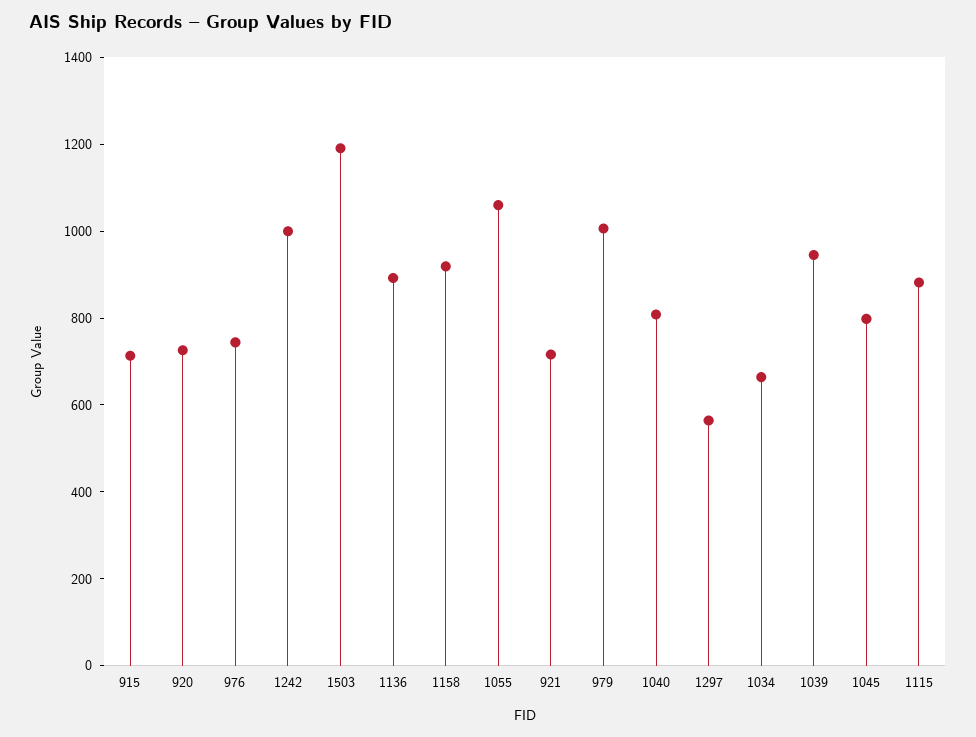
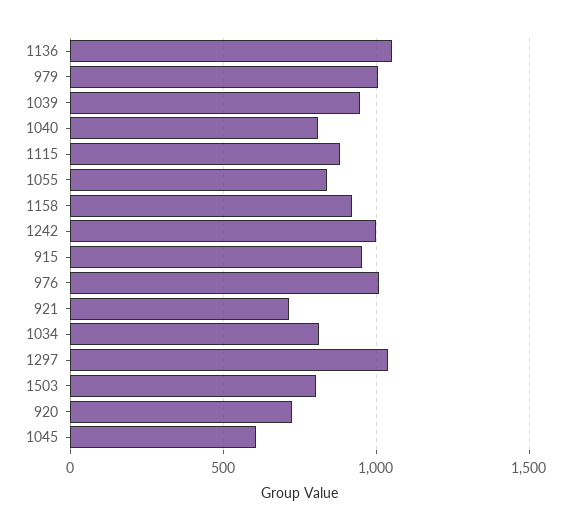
915: 700 -> 950
976: 750 -> 1000
1503: 1200 -> 800
1136: 900 -> 1050
1055: 1050 -> 850
1297: 550 -> 1050
1034: 650 -> 800
1045: 800 -> 600

